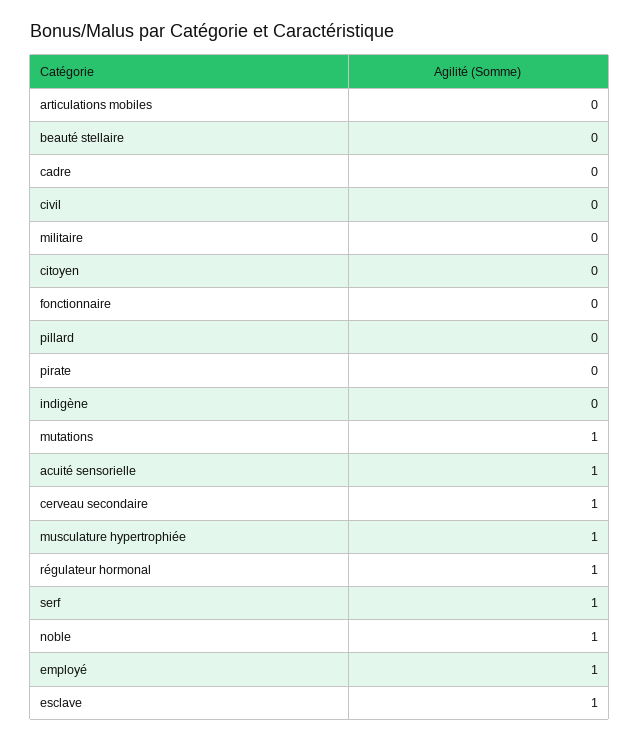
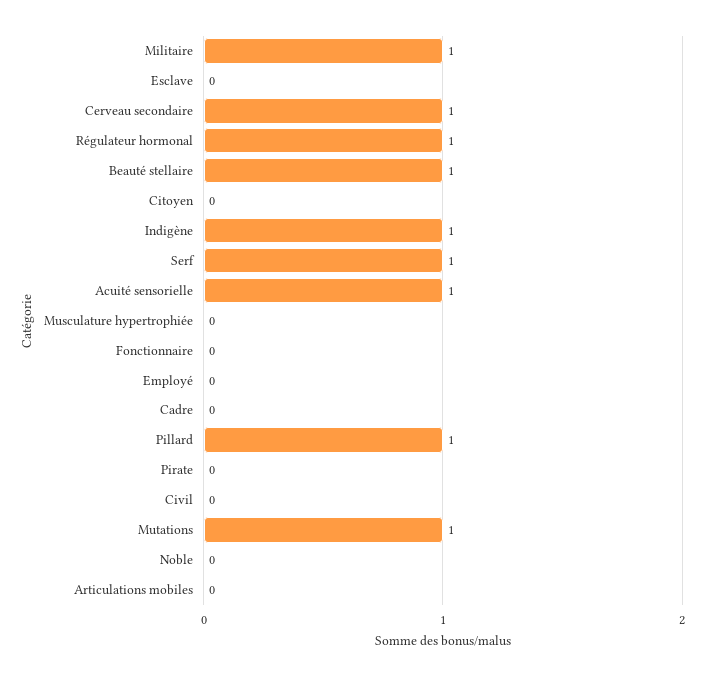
beauté stellaire: 0 -> 1
militaire: 0 -> 1
pillard: 0 -> 1
indigène: 0 -> 1
musculature hypertrophiée: 1 -> 0
noble: 1 -> 0
employé: 1 -> 0
esclave: 1 -> 0

